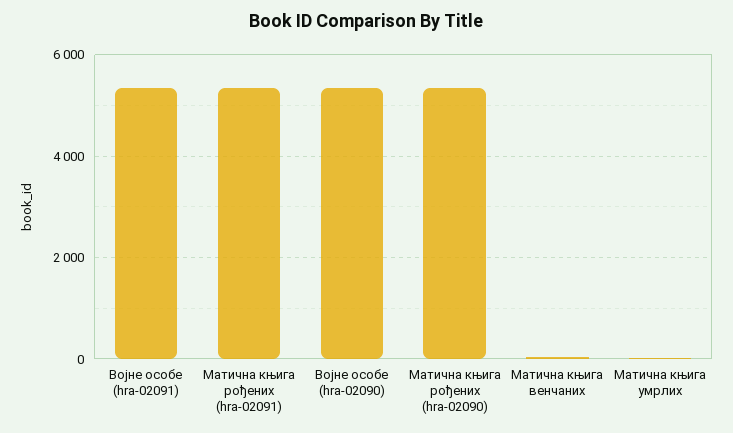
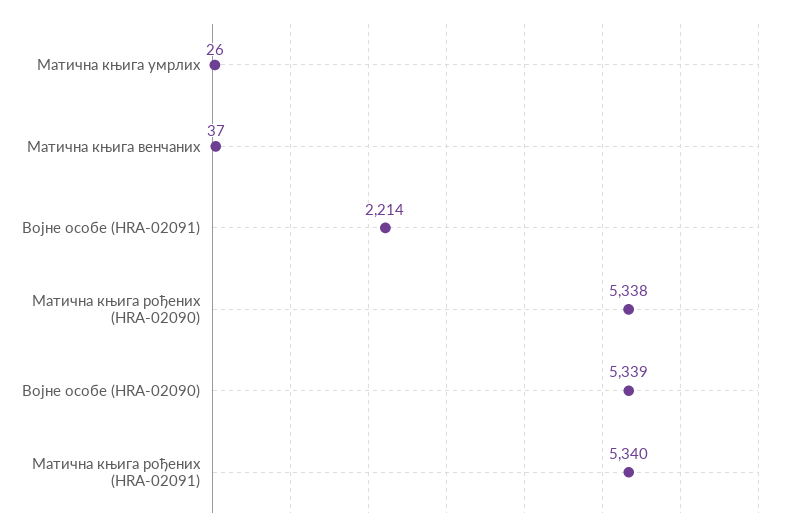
Војне особе (hra-02091): 5400 -> 2214

